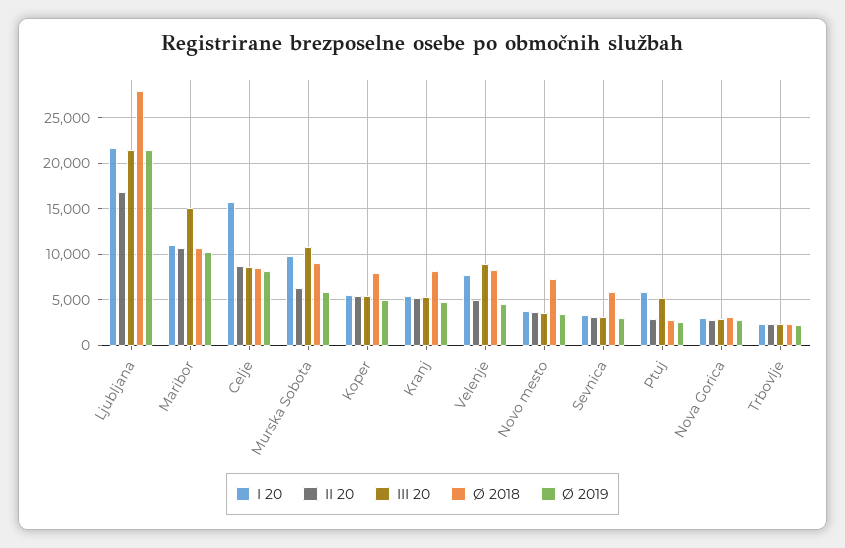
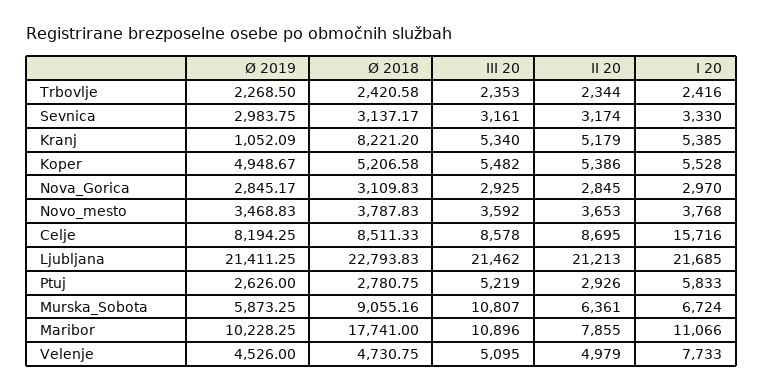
II 20, Ljubljana: 17000 -> 21213
Ø 2018, Ljubljana: 28000 -> 22793.83
II 20, Maribor: 11000 -> 7855
III 20, Maribor: 15000 -> 10896
Ø 2018, Maribor: 11000 -> 17741
I 20, Murska Sobota: 10000 -> 6724
Ø 2018, Koper: 8000 -> 5206.58
Ø 2019, Kranj: 5000 -> 1052.09
III 20, Velenje: 9000 -> 5095
Ø 2018, Velenje: 8000 -> 4730.75
Ø 2018, Novo mesto: 7000 -> 3787.83
Ø 2018, Sevnica: 6000 -> 3137.17

